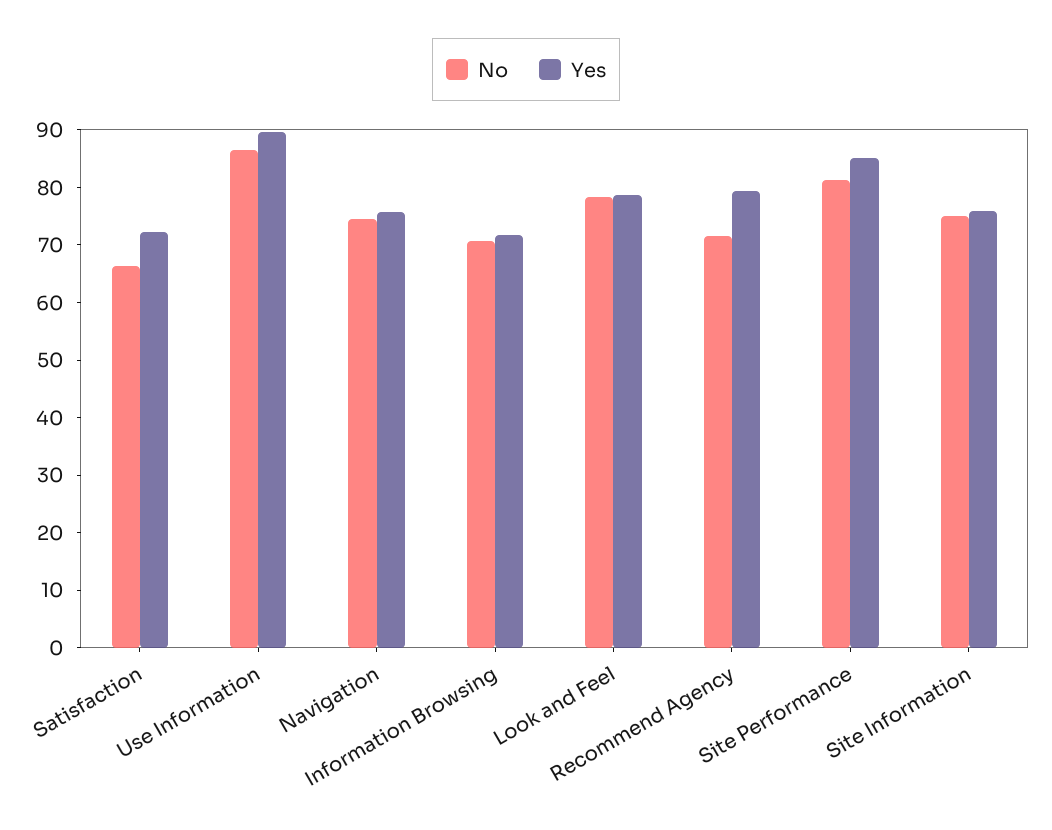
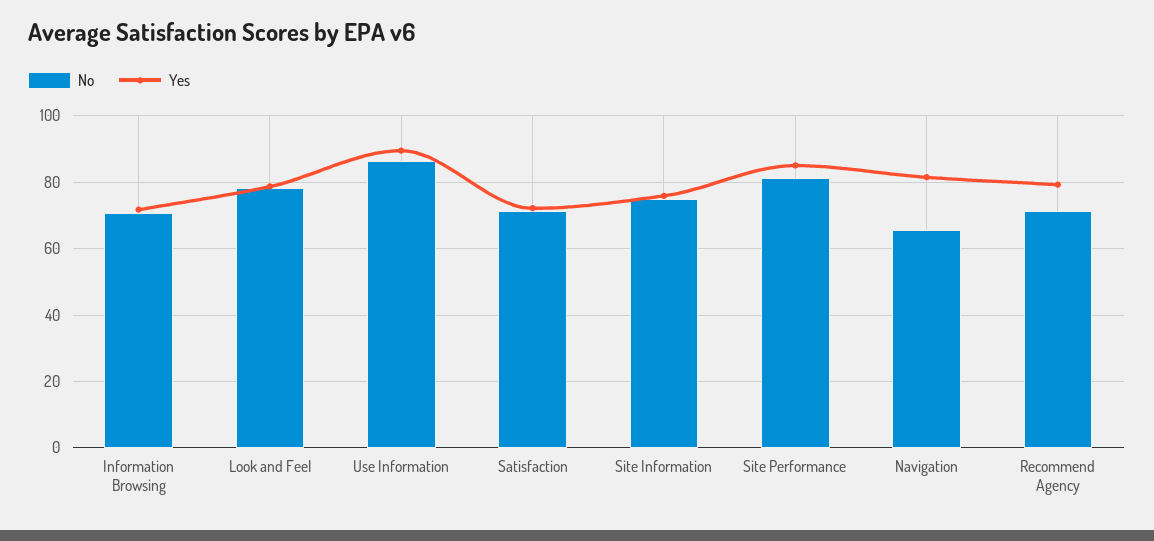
No, Satisfaction: 66 -> 72
No, Navigation: 74 -> 66
Yes, Navigation: 76 -> 82

